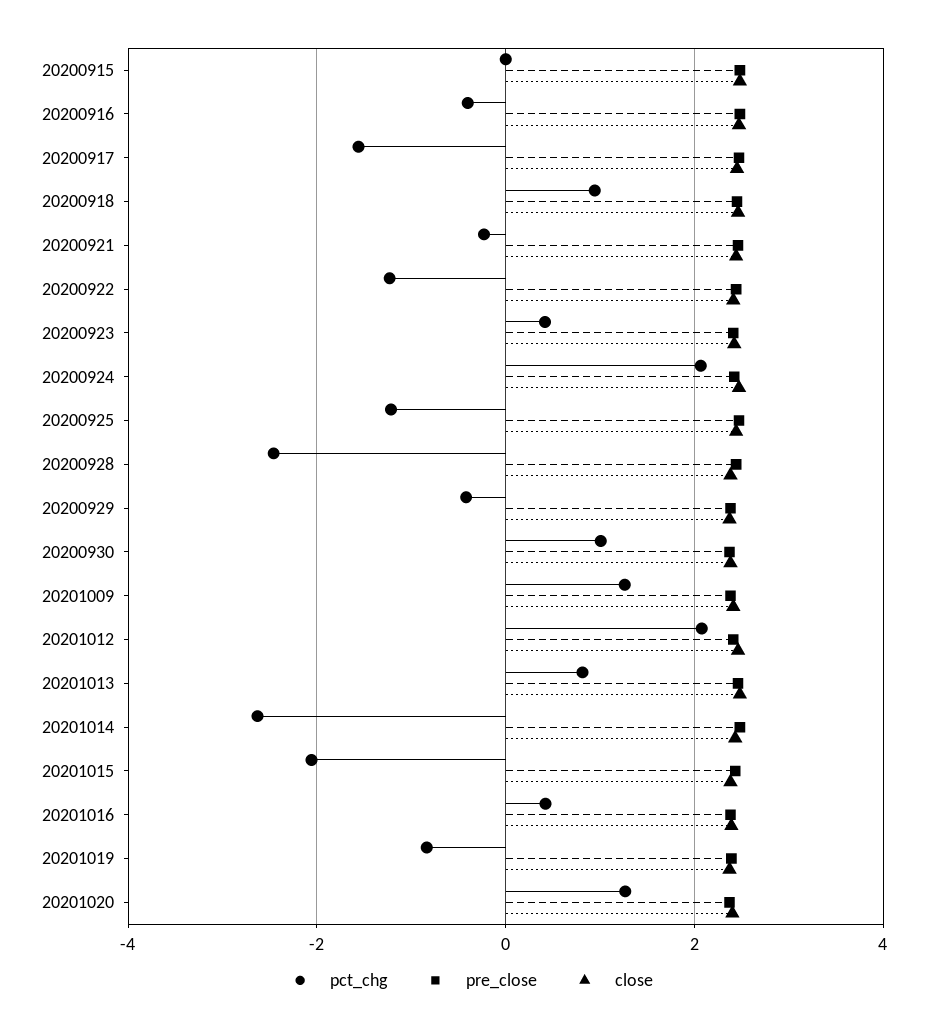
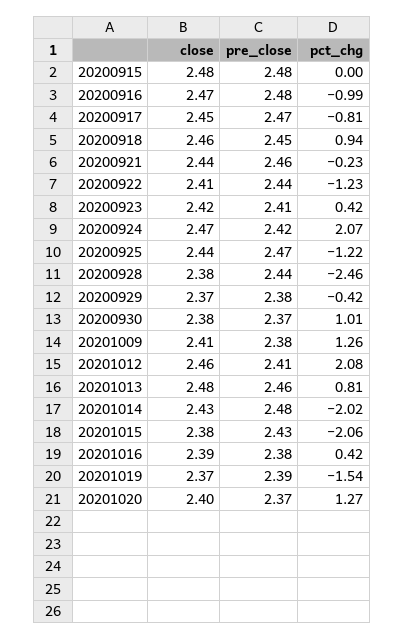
pct_chg, 20200916: -0.4 -> -0.99
pct_chg, 20200917: -1.6 -> -0.81
pct_chg, 20201014: -2.6 -> -2.02
pct_chg, 20201019: -0.8 -> -1.54

